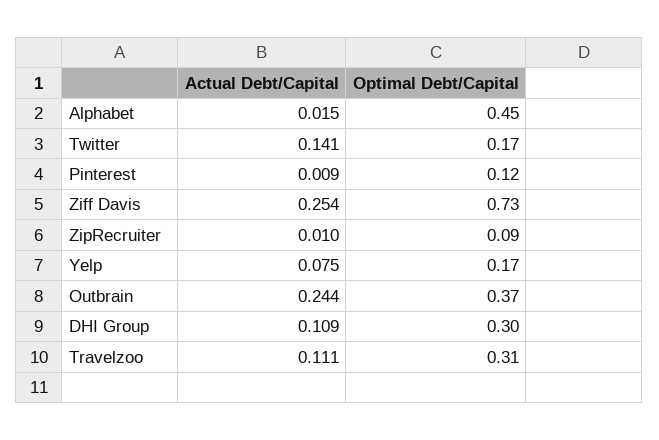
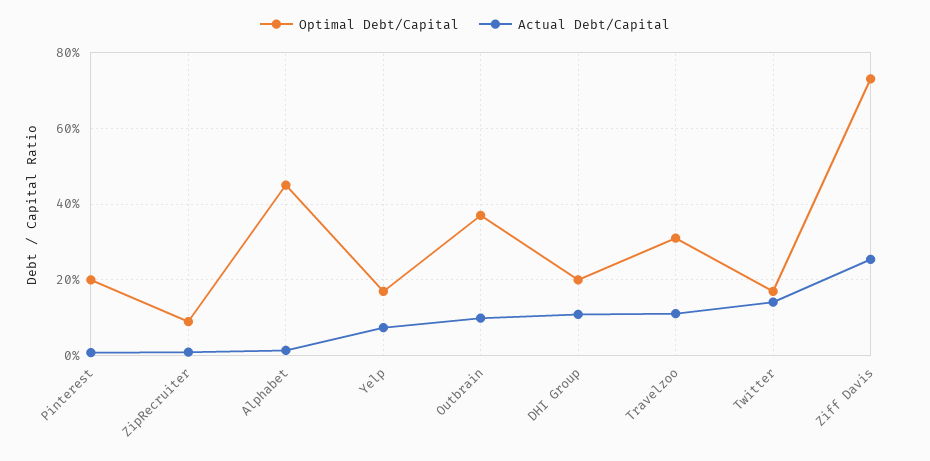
Optimal Debt/Capital, Pinterest: 0.12 -> 0.2
Actual Debt/Capital, Outbrain: 0.244 -> 0.1
Optimal Debt/Capital, DHI Group: 0.3 -> 0.2

